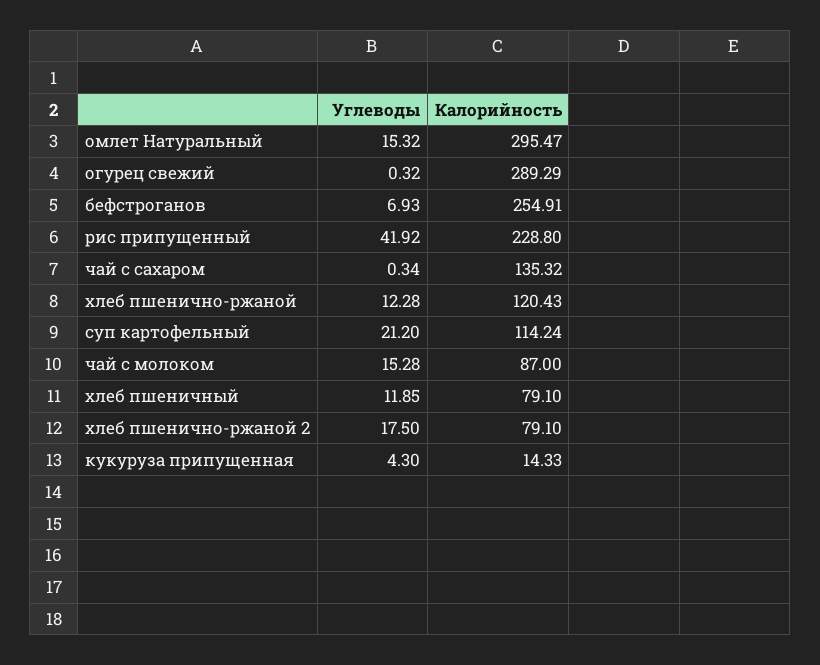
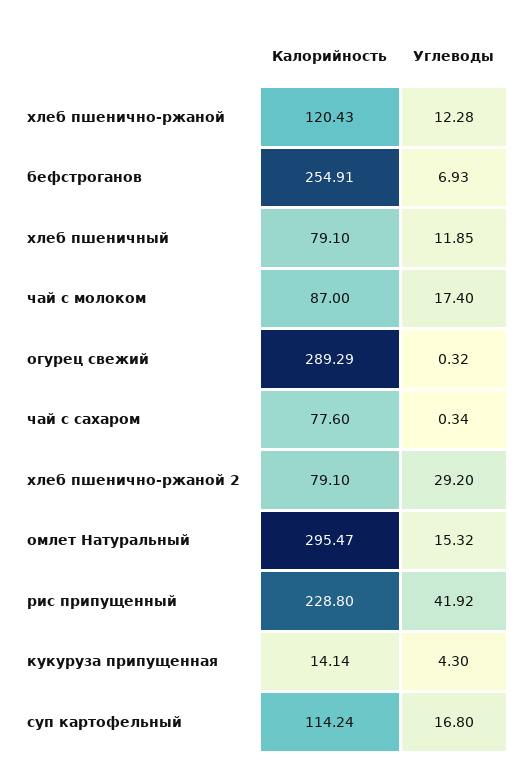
Калорийность, чай с сахаром: 135.32 -> 77.6
Углеводы, суп картофельный: 21.2 -> 16.8
Углеводы, чай с молоком: 15.28 -> 17.4
Углеводы, хлеб пшенично-ржаной 2: 17.5 -> 29.2
Калорийность, кукуруза припущенная: 14.33 -> 14.14

